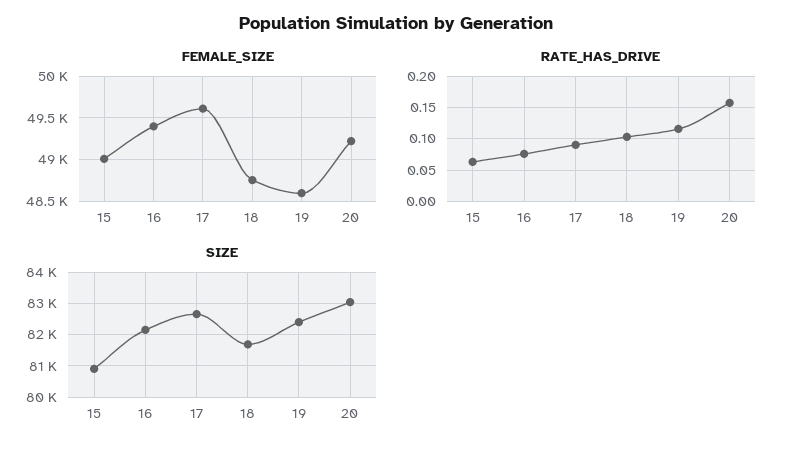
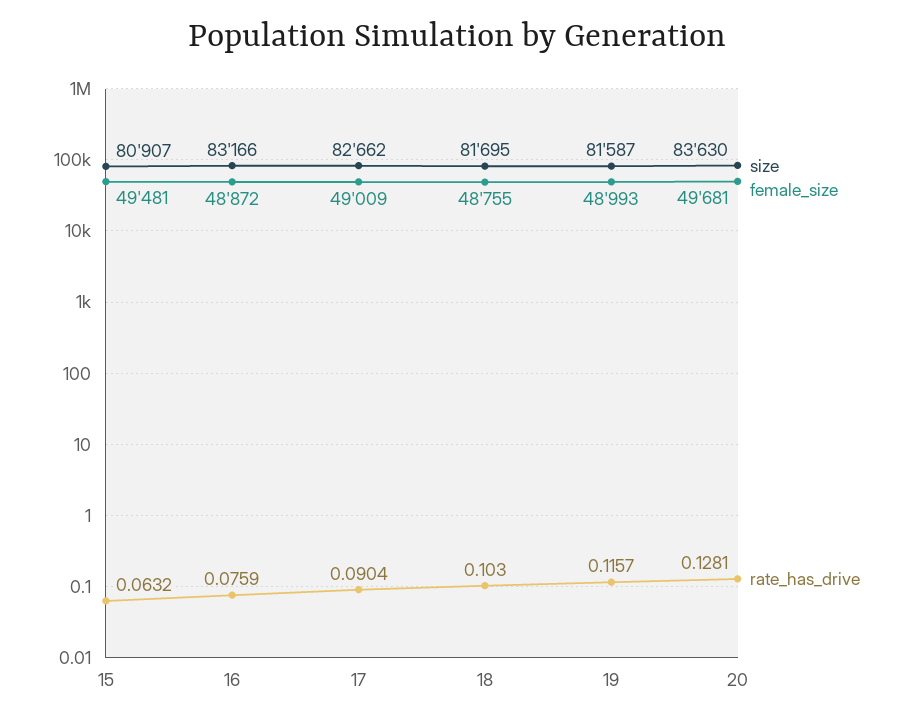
FEMALE_SIZE, 15: 49000 -> 49481
FEMALE_SIZE, 16: 49400 -> 48872
FEMALE_SIZE, 17: 49600 -> 49009
FEMALE_SIZE, 19: 48600 -> 48993
FEMALE_SIZE, 20: 49200 -> 49681
RATE_HAS_DRIVE, 20: 0.16 -> 0.1281
SIZE, 16: 82200 -> 83166
SIZE, 19: 82400 -> 81587
SIZE, 20: 83000 -> 83630

